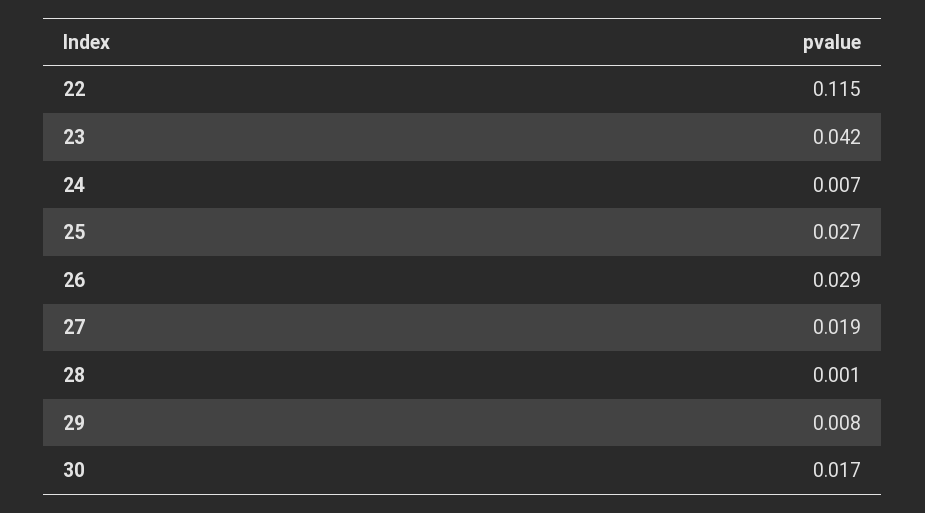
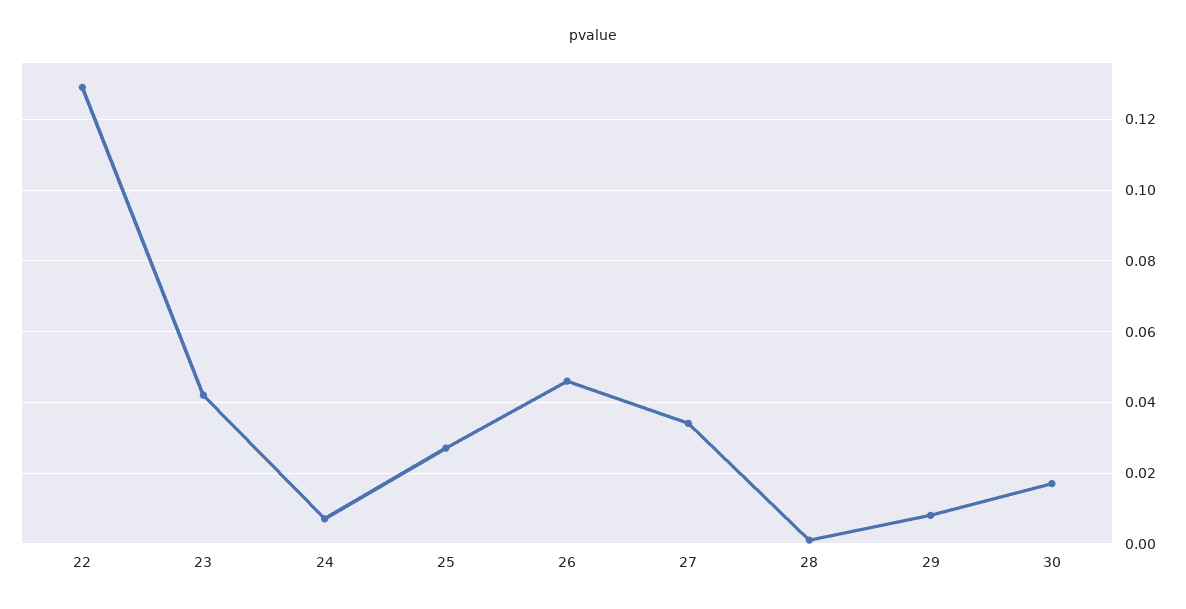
22: 0.115 -> 0.13
26: 0.029 -> 0.045
27: 0.019 -> 0.035

